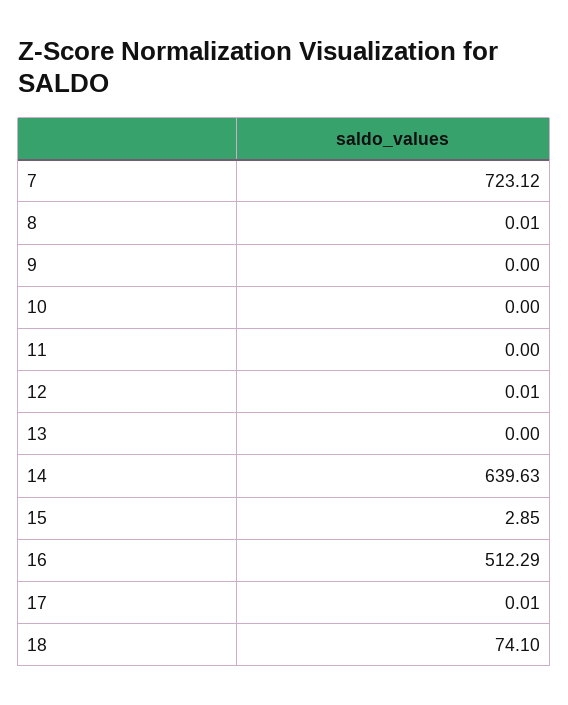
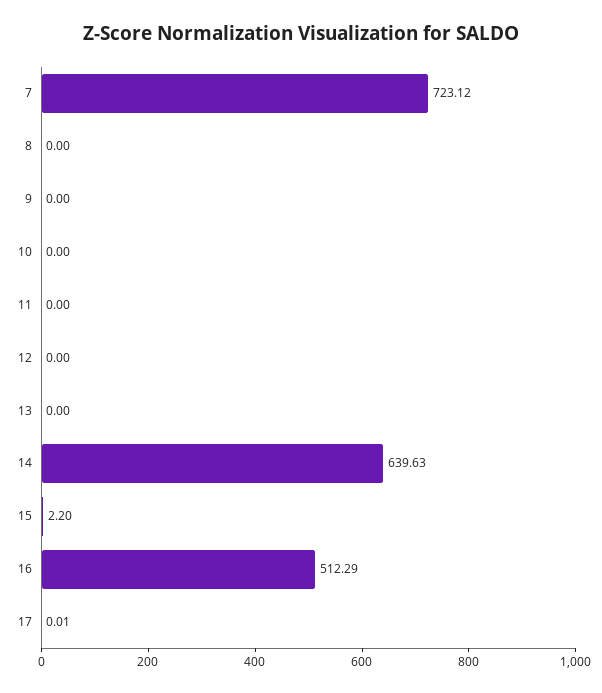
8: 0.01 -> 0
12: 0.01 -> 0
15: 2.85 -> 2.2
18: 74.1 -> none

